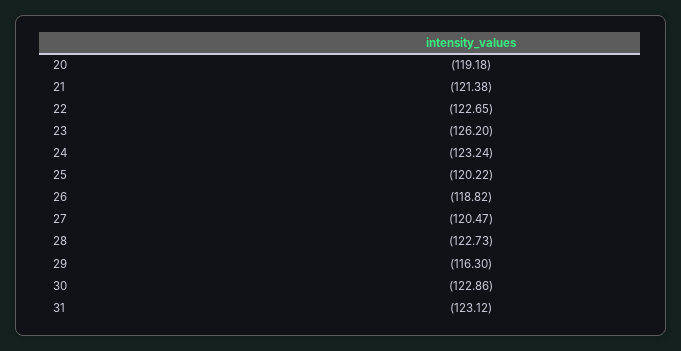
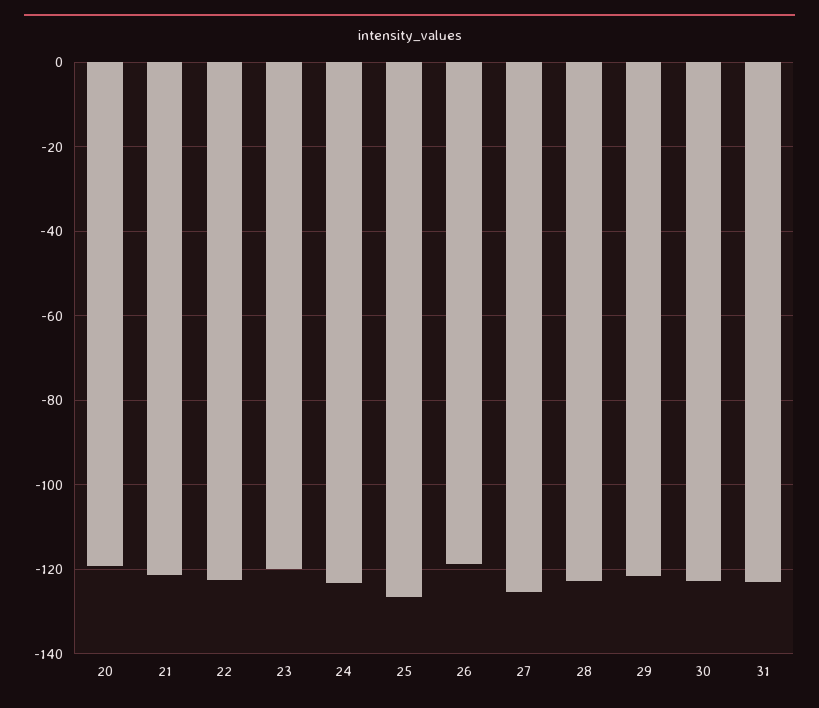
23: -126.2 -> -120
25: -120.22 -> -126
27: -120.47 -> -126
29: -116.3 -> -122

